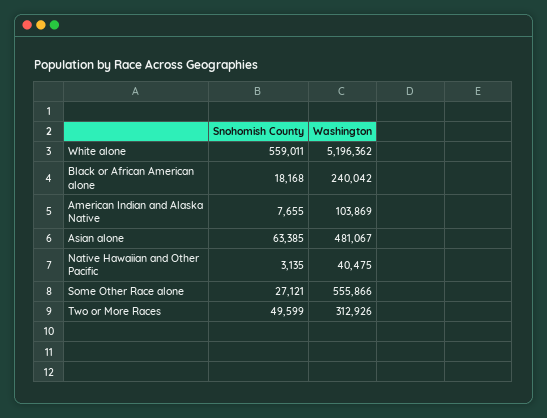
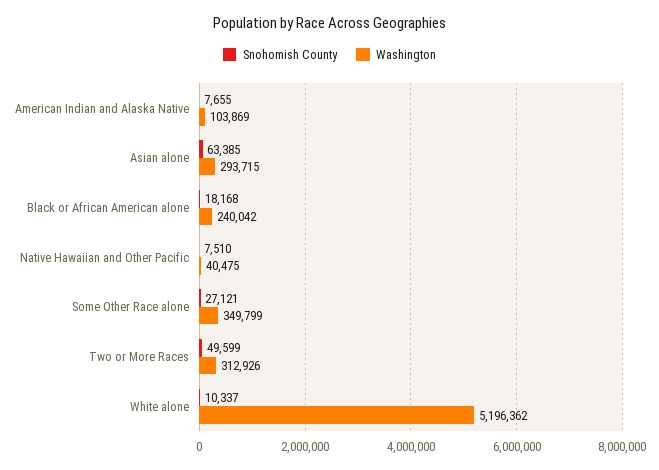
Snohomish County, White alone: 559011 -> 10337
Washington, Asian alone: 481067 -> 293715
Snohomish County, Native Hawaiian and Other Pacific: 3135 -> 7510
Washington, Some Other Race alone: 555866 -> 349799

